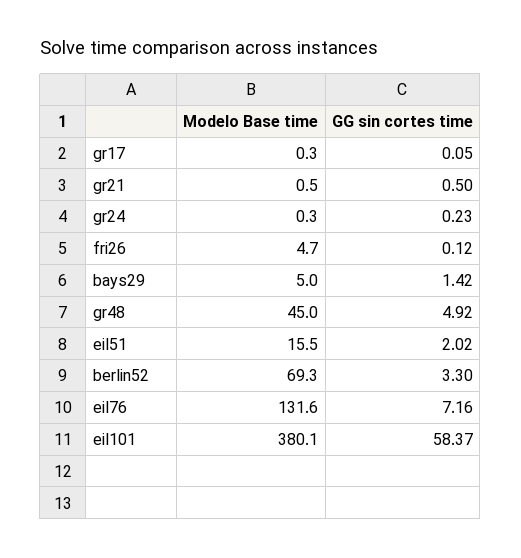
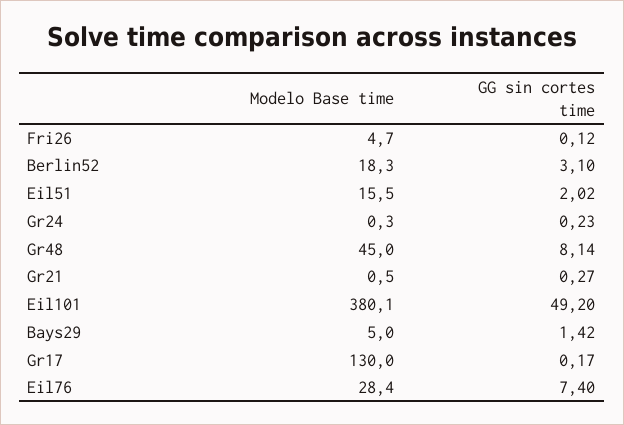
Modelo Base time, gr17: 0.3 -> 130
GG sin cortes time, gr17: 0.05 -> 0.17
GG sin cortes time, gr21: 0.5 -> 0.27
GG sin cortes time, gr48: 4.92 -> 8.14
Modelo Base time, berlin52: 69.3 -> 18.3
GG sin cortes time, berlin52: 3.3 -> 3.1
Modelo Base time, eil76: 131.6 -> 28.4
GG sin cortes time, eil76: 7.16 -> 7.4
GG sin cortes time, eil101: 58.37 -> 49.2

